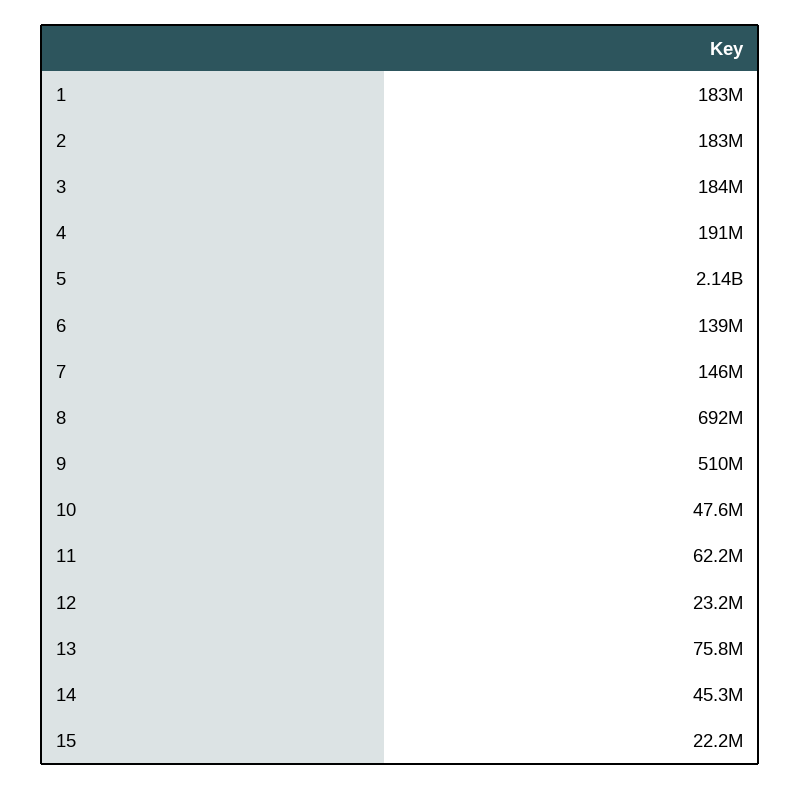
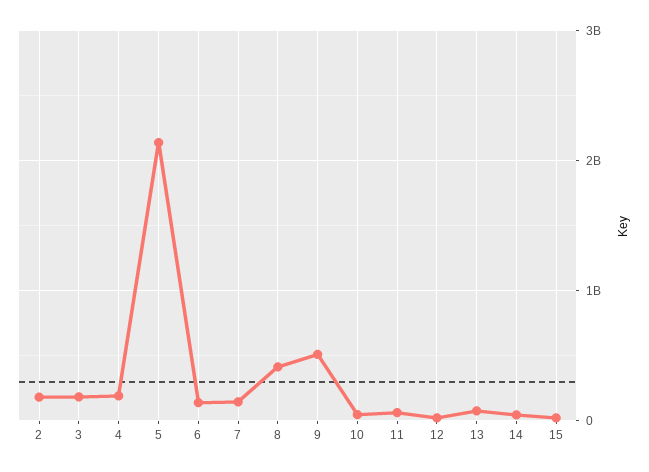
1: 183000000 -> none
8: 692000000 -> 400000000

